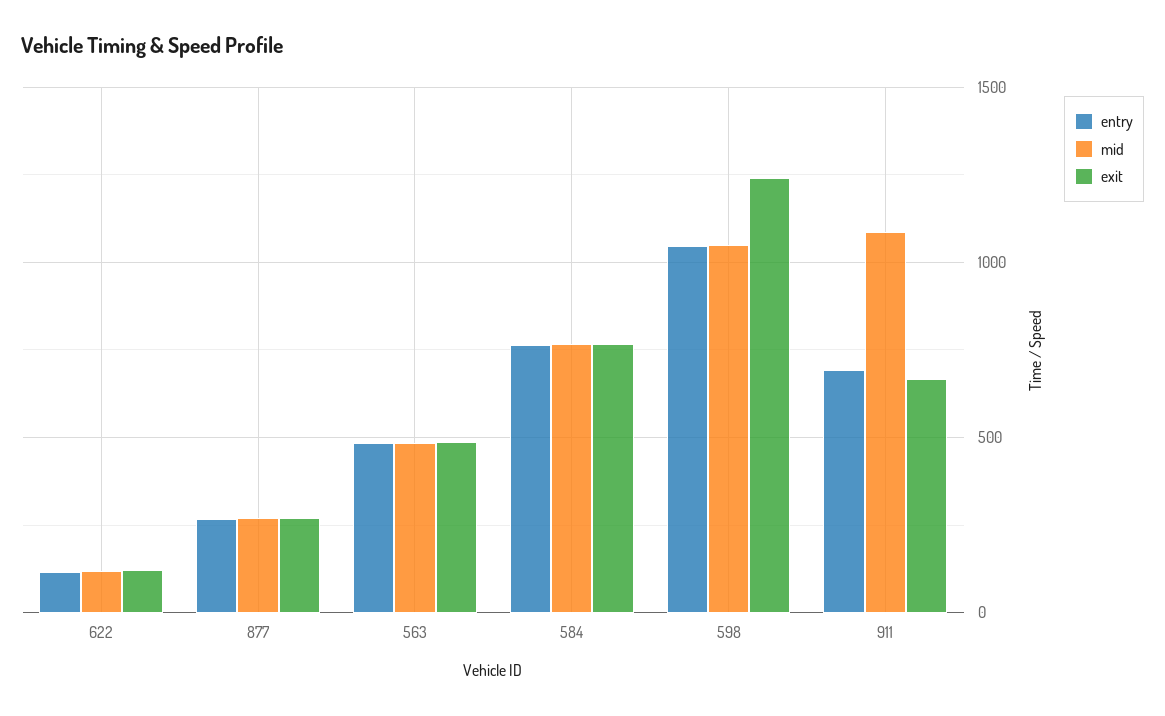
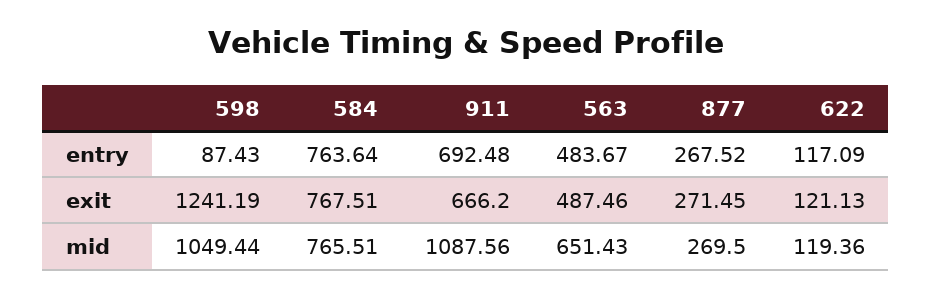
mid, 563: 500 -> 651.43
entry, 598: 1050 -> 87.43

